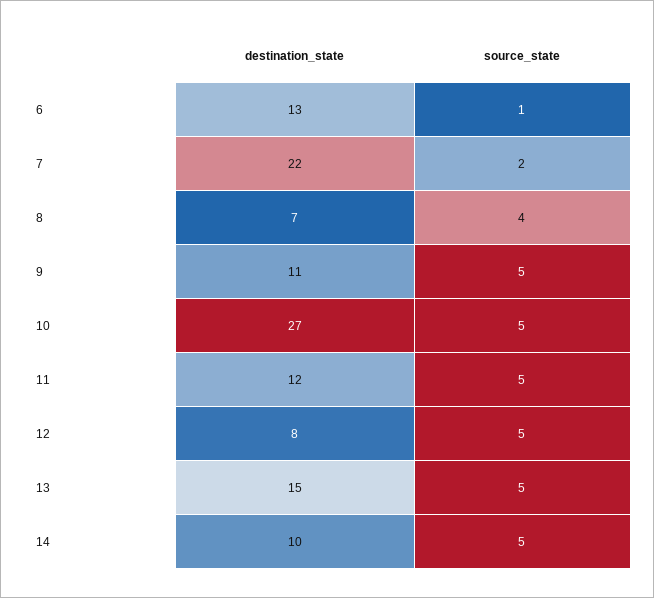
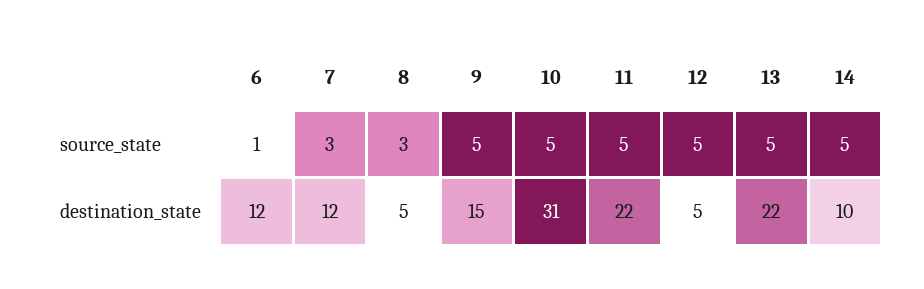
destination_state, 6: 13 -> 12
destination_state, 7: 22 -> 12
source_state, 7: 2 -> 3
destination_state, 8: 7 -> 5
source_state, 8: 4 -> 3
destination_state, 9: 11 -> 15
destination_state, 10: 27 -> 31
destination_state, 11: 12 -> 22
destination_state, 12: 8 -> 5
destination_state, 13: 15 -> 22

